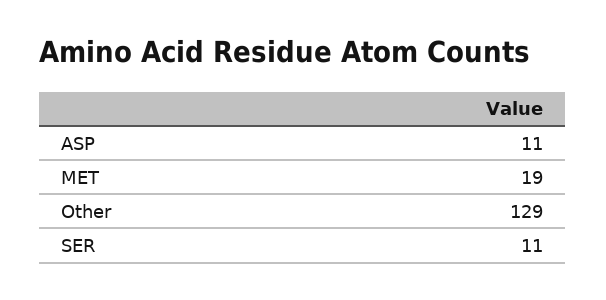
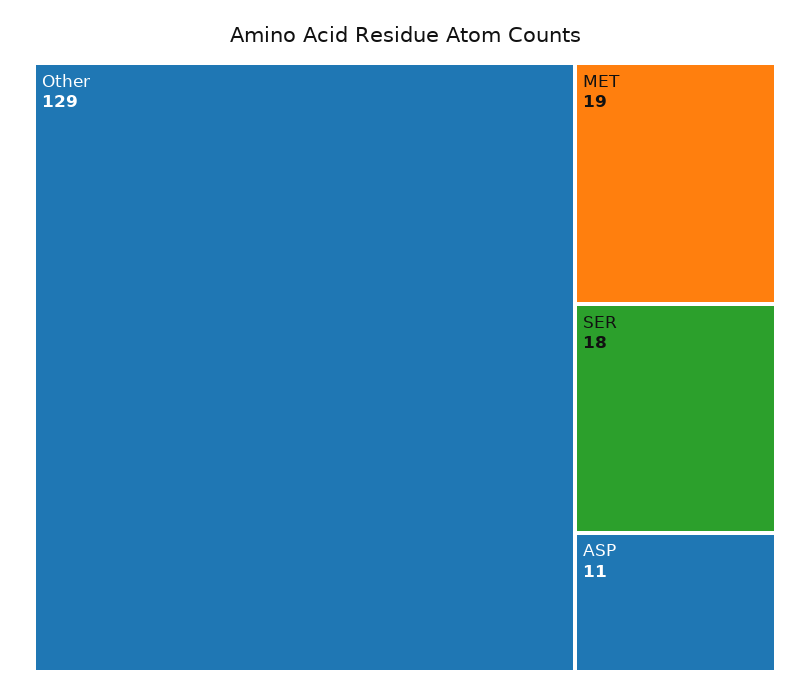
SER: 11 -> 18

